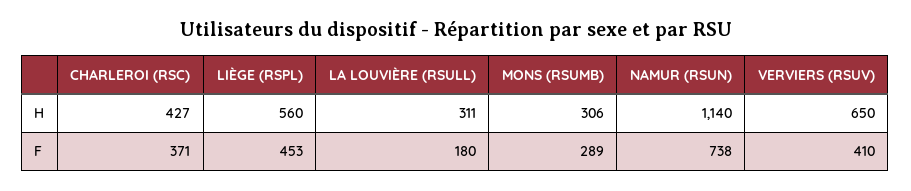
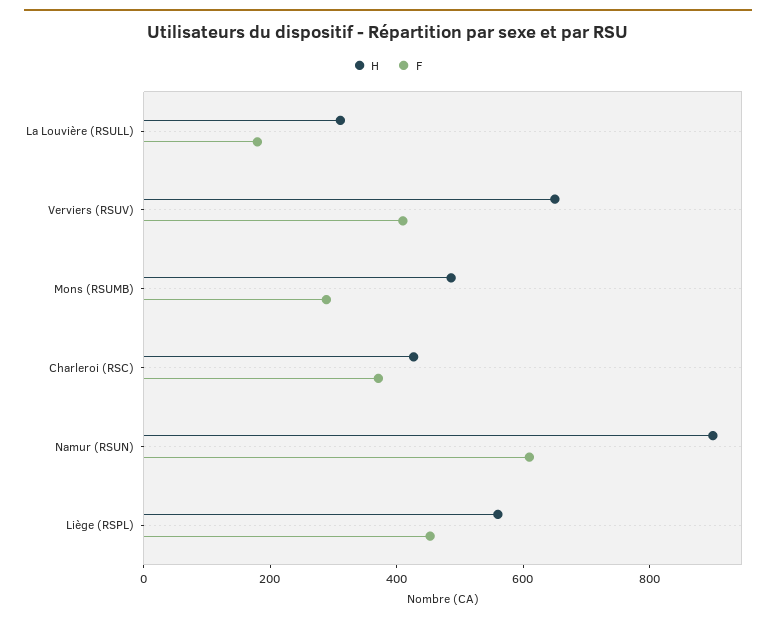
H, MONS (RSUMB): 306 -> 500
H, NAMUR (RSUN): 1140 -> 900
F, NAMUR (RSUN): 738 -> 600

